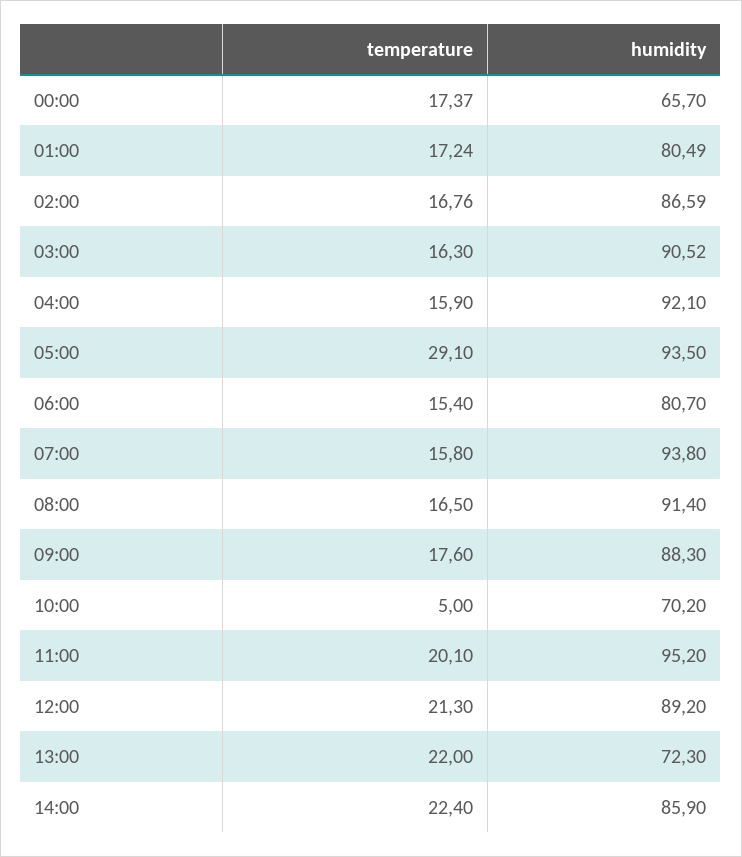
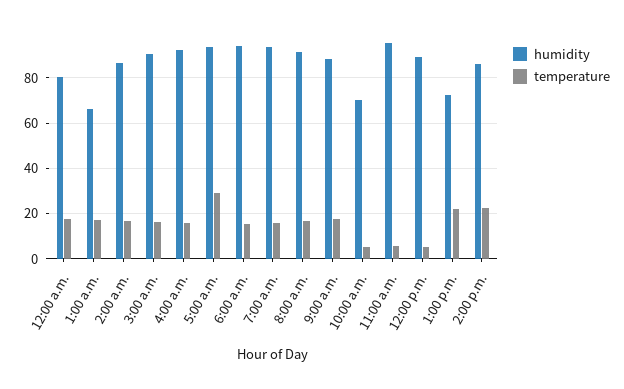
humidity, 00:00: 65.7 -> 80
humidity, 01:00: 80.49 -> 65
humidity, 06:00: 80.7 -> 95
temperature, 11:00: 20.1 -> 5
temperature, 12:00: 21.3 -> 5

